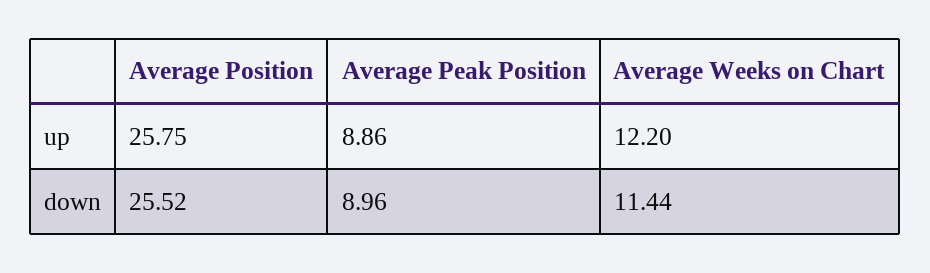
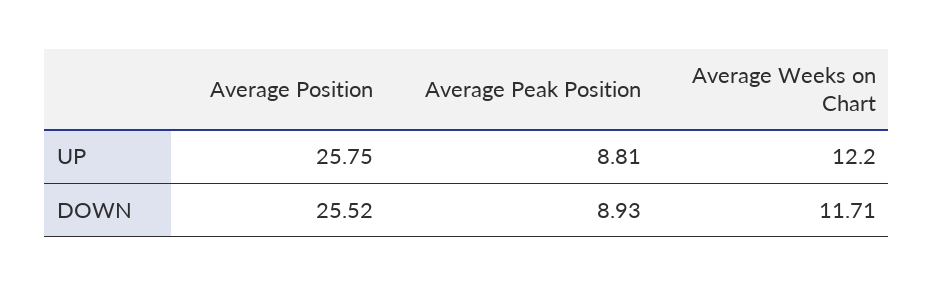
Average Peak Position, up: 8.86 -> 8.81
Average Peak Position, down: 8.96 -> 8.93
Average Weeks on Chart, down: 11.44 -> 11.71

